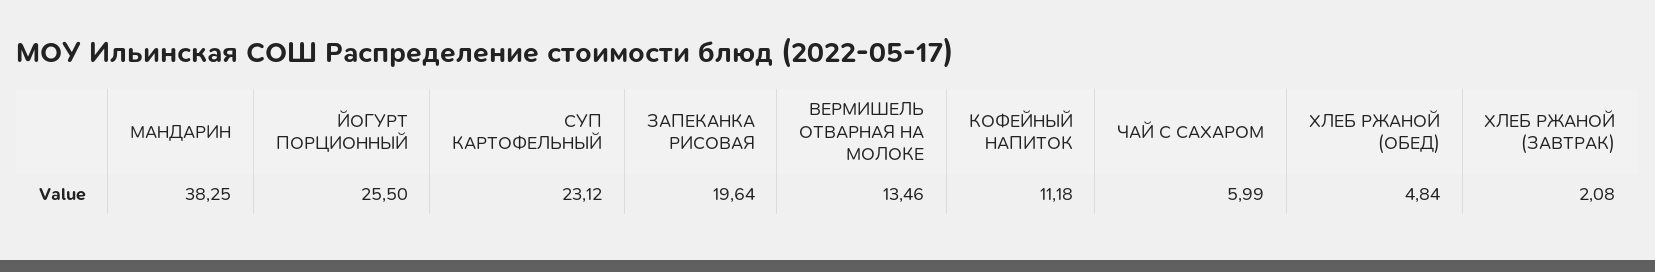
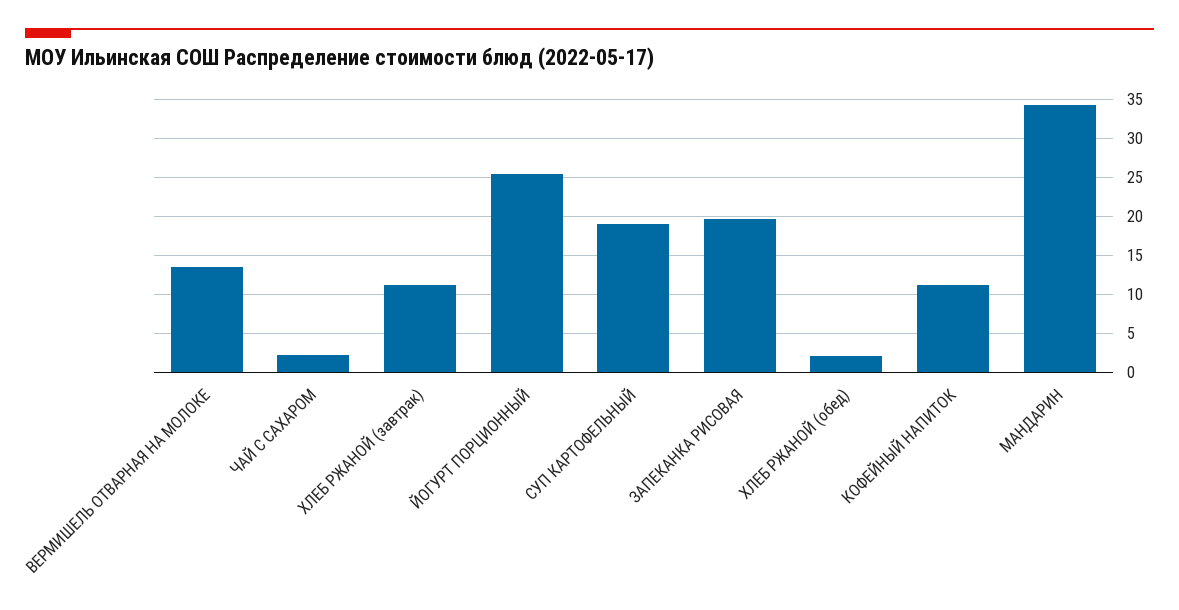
МАНДАРИН: 38.25 -> 34
СУП КАРТОФЕЛЬНЫЙ: 23.12 -> 19
ЧАЙ С САХАРОМ: 5.99 -> 2
ХЛЕБ РЖАНОЙ (ОБЕД): 4.84 -> 2
ХЛЕБ РЖАНОЙ (ЗАВТРАК): 2.08 -> 11

